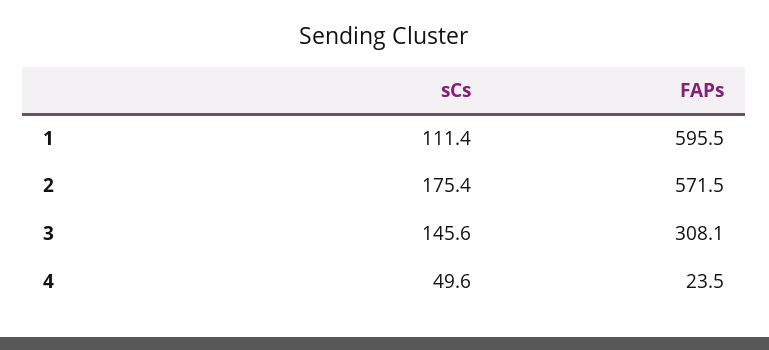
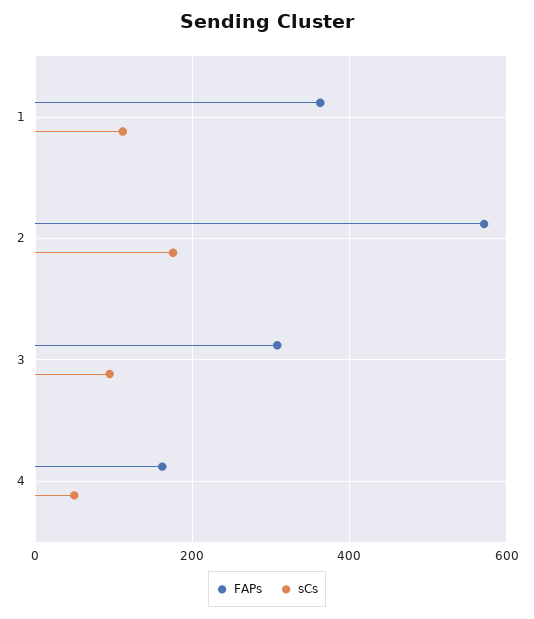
FAPs, 1: 595.5 -> 360
sCs, 3: 145.6 -> 100
FAPs, 4: 23.5 -> 160

